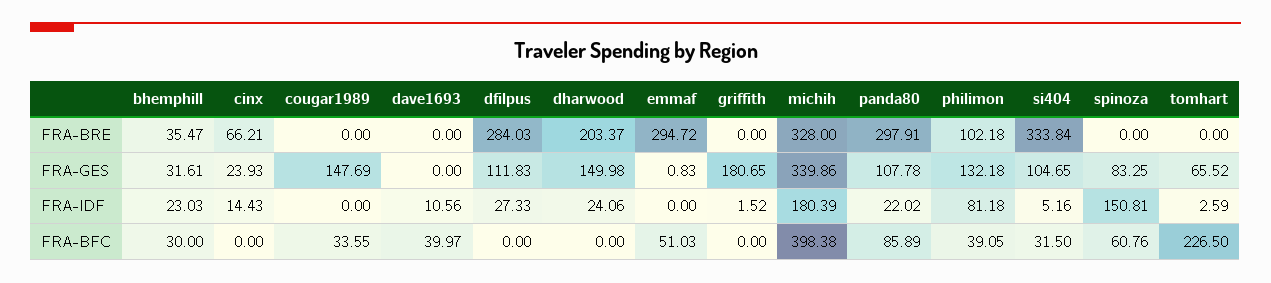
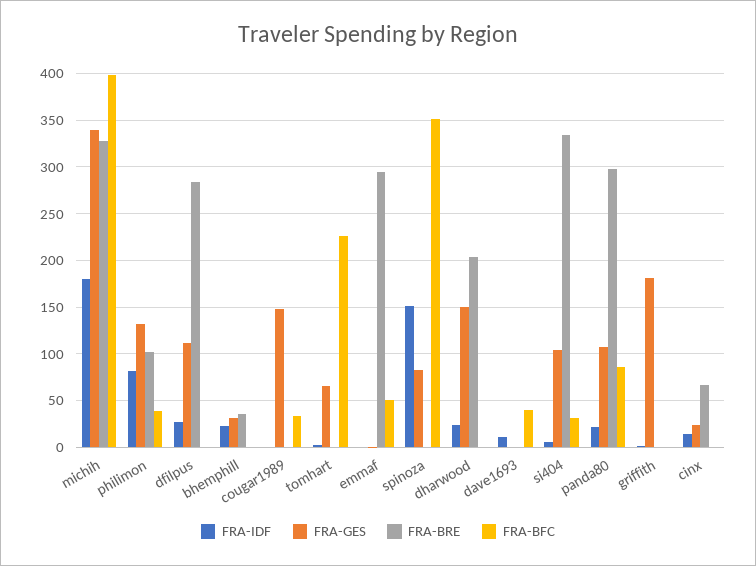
FRA-BFC, bhemphill: 30 -> 0
FRA-BFC, spinoza: 60.76 -> 350

